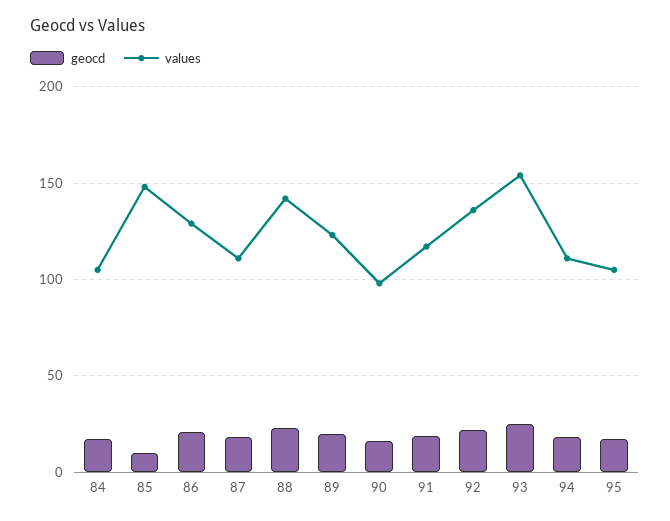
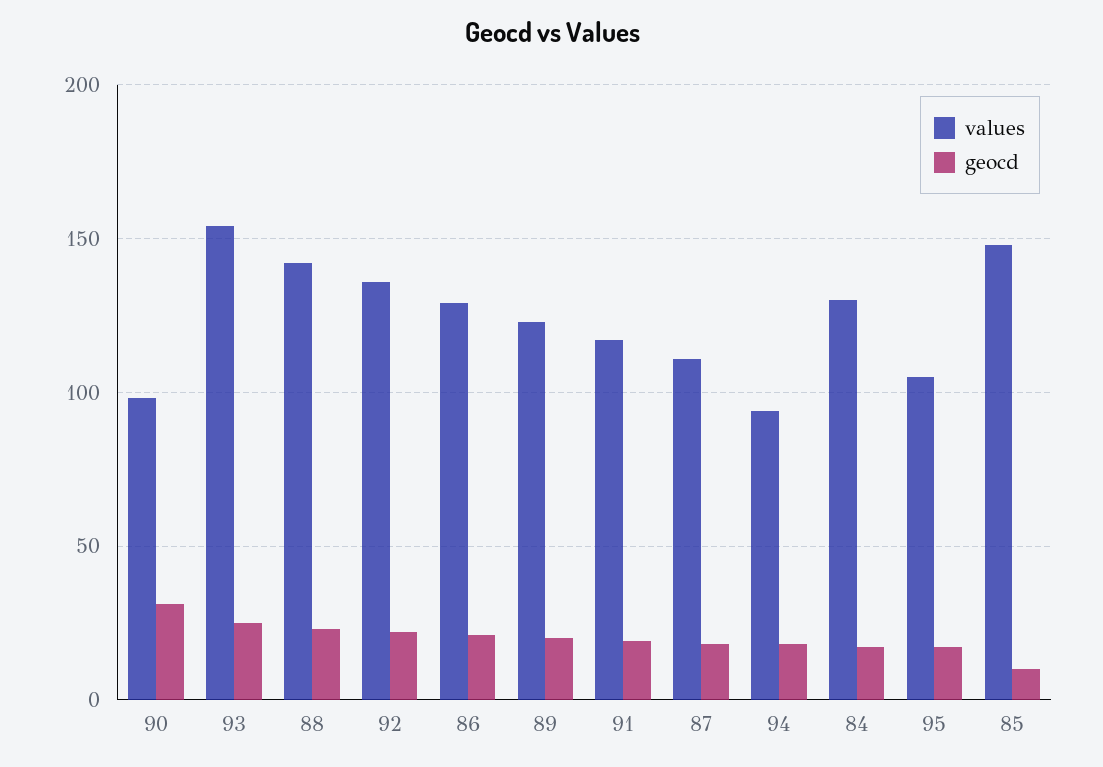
values, 84: 105 -> 130
geocd, 90: 15 -> 30
values, 94: 110 -> 95

